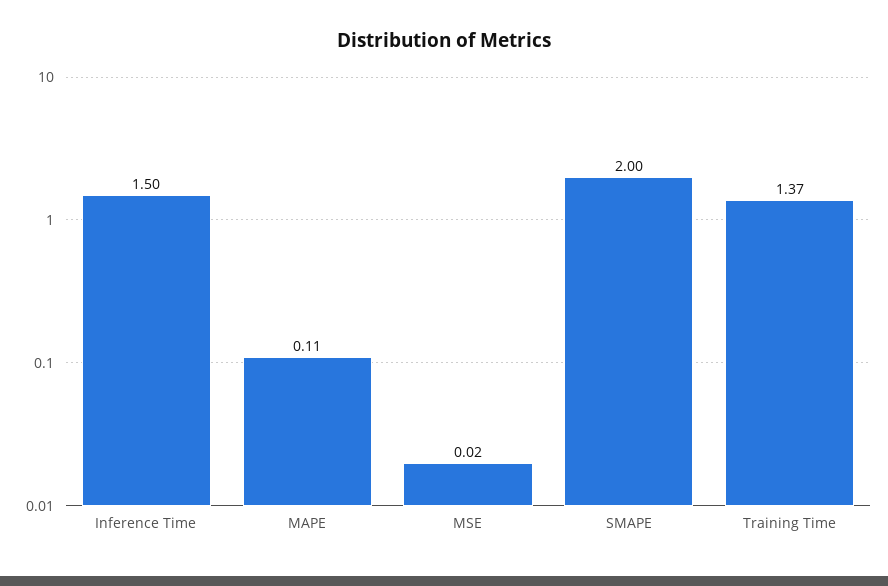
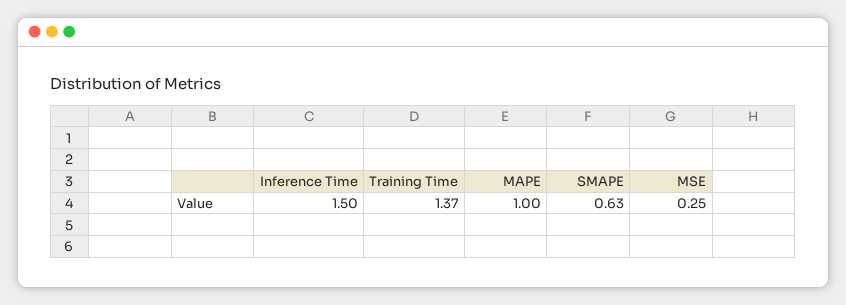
MAPE: 0.11 -> 1
MSE: 0.02 -> 0.25
SMAPE: 2 -> 0.63

